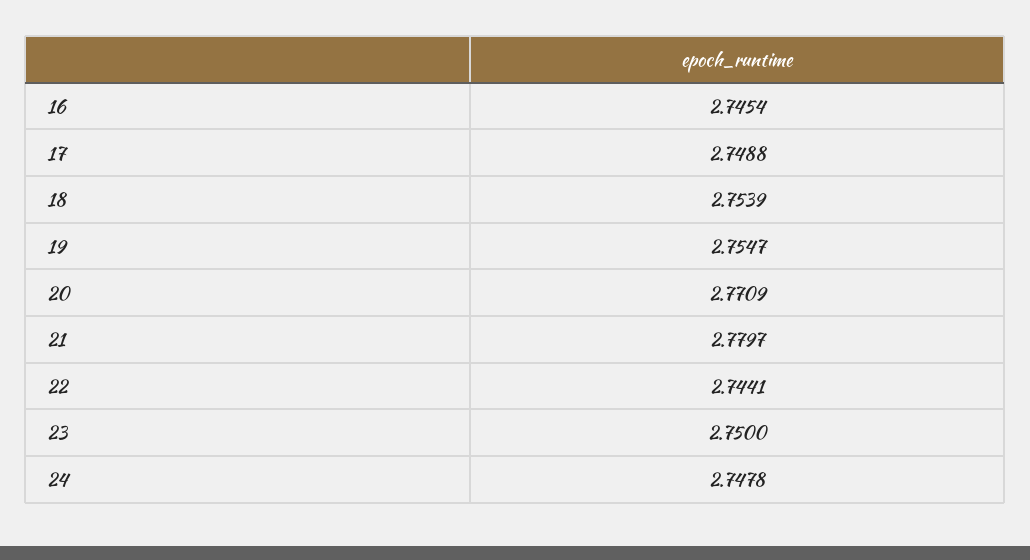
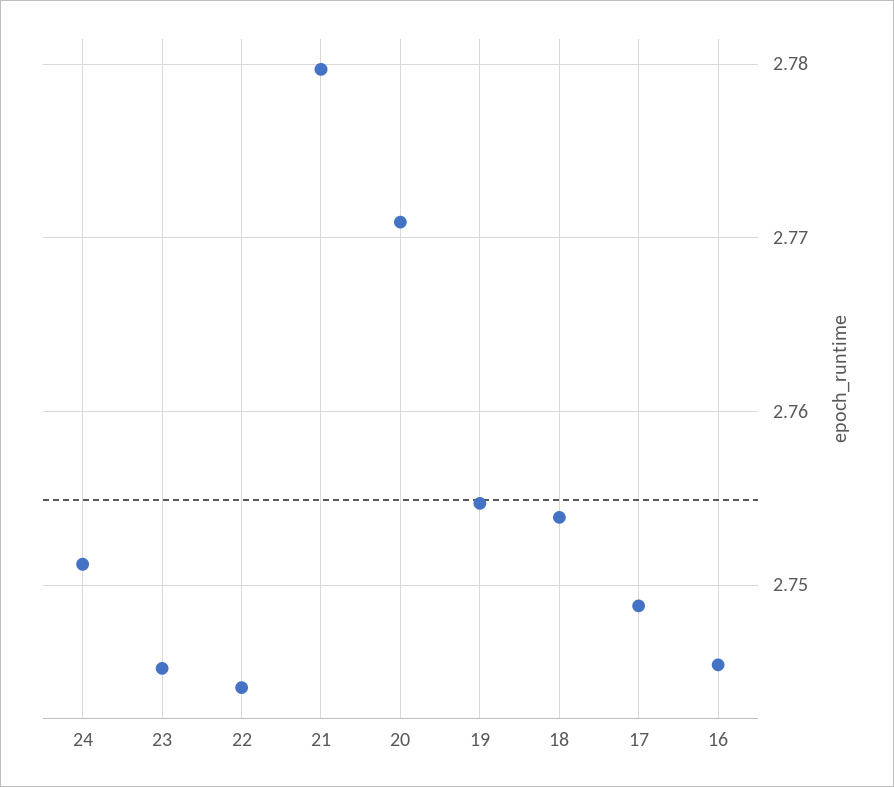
23: 2.75 -> 2.745
24: 2.7478 -> 2.751

